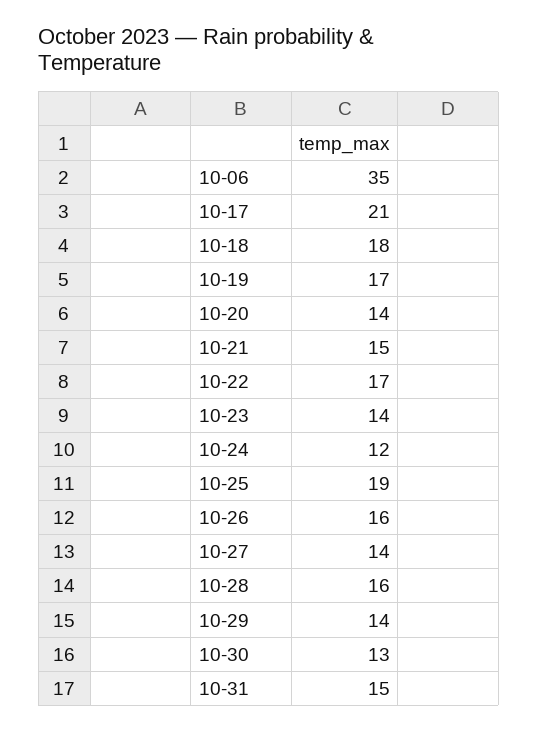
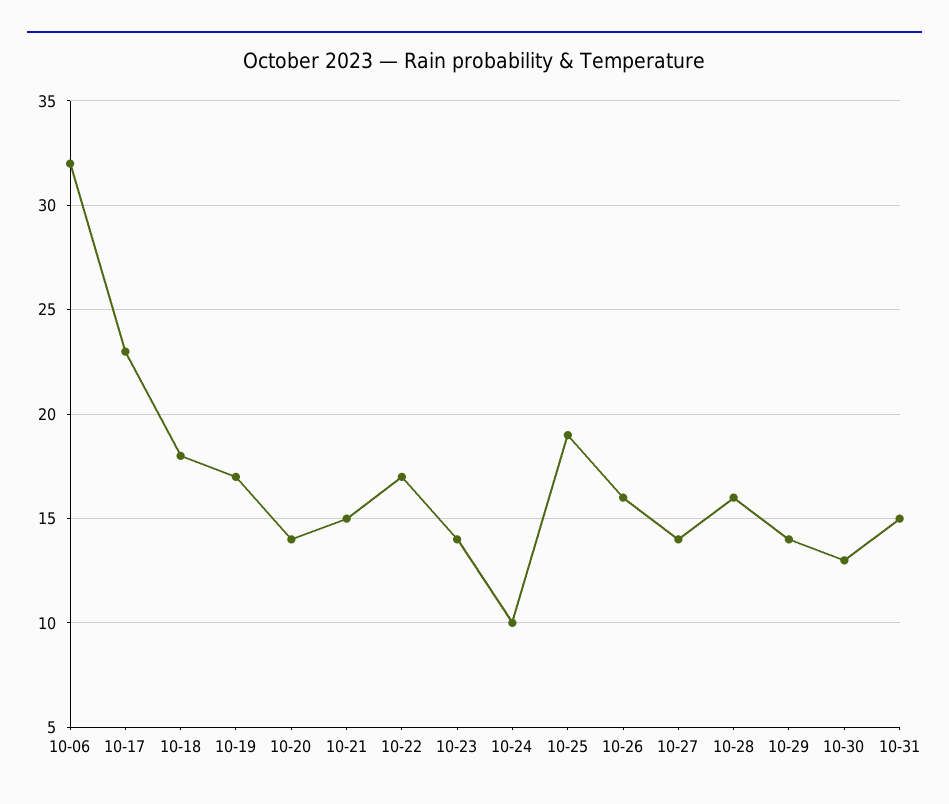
10-06: 35 -> 32
10-17: 21 -> 23
10-24: 12 -> 10

